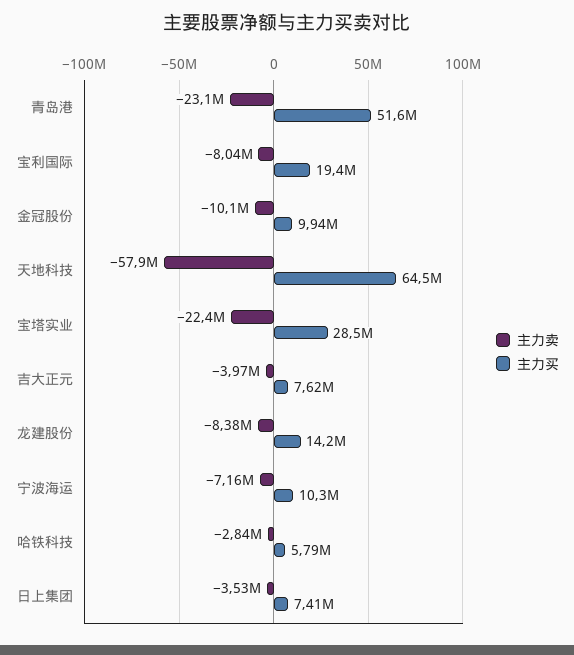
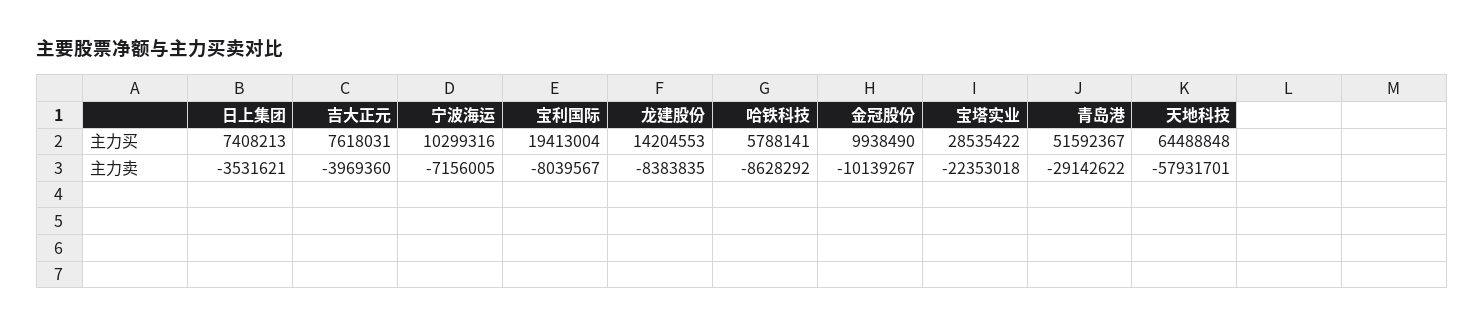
主力卖, 青岛港: -23100000 -> -29142622
主力卖, 哈铁科技: -2840000 -> -8628292

